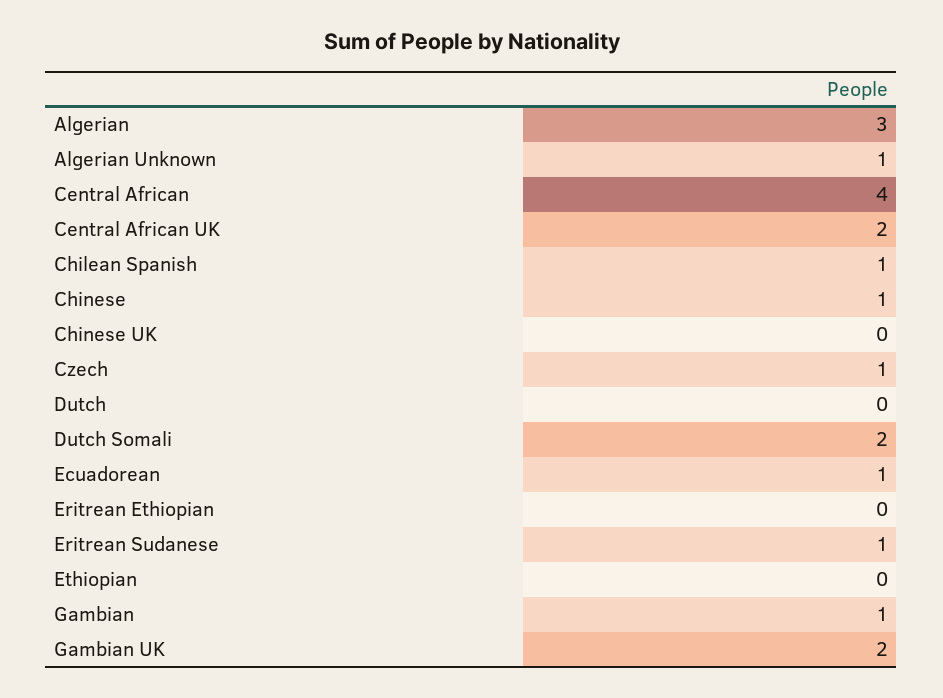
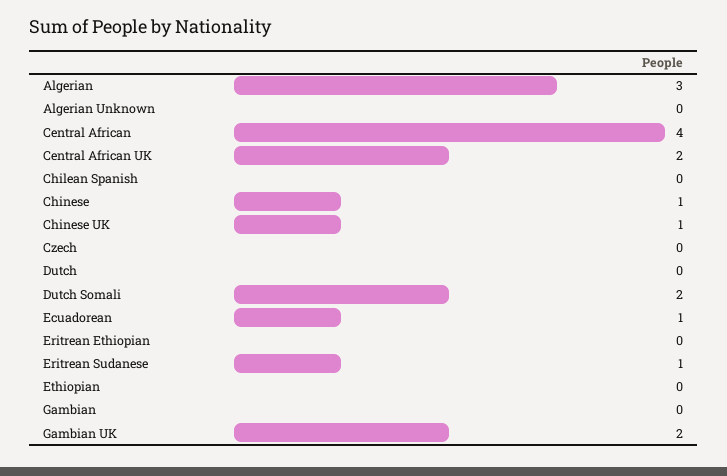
Algerian Unknown: 1 -> 0
Chilean Spanish: 1 -> 0
Chinese UK: 0 -> 1
Czech: 1 -> 0
Gambian: 1 -> 0

